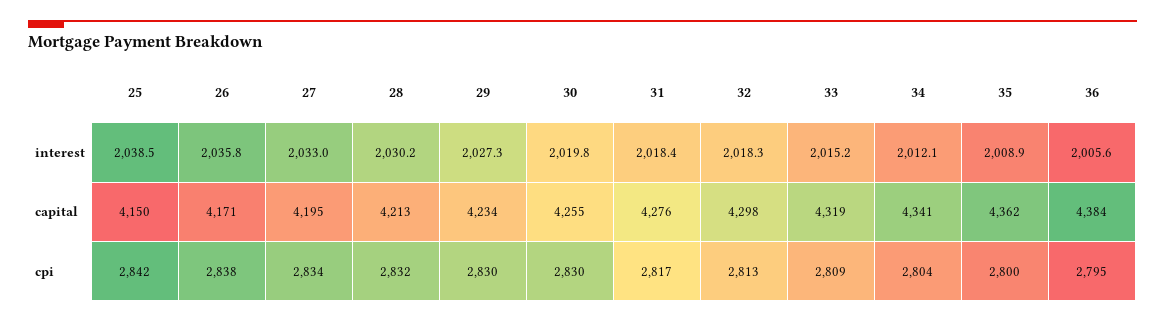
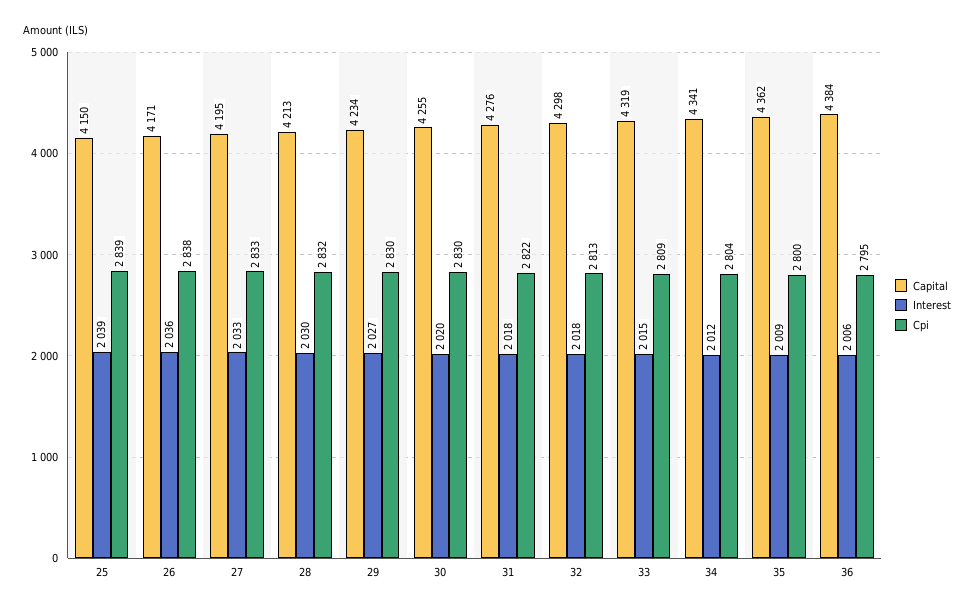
cpi, 25: 2842 -> 2839
cpi, 27: 2834 -> 2833
cpi, 31: 2817 -> 2822

